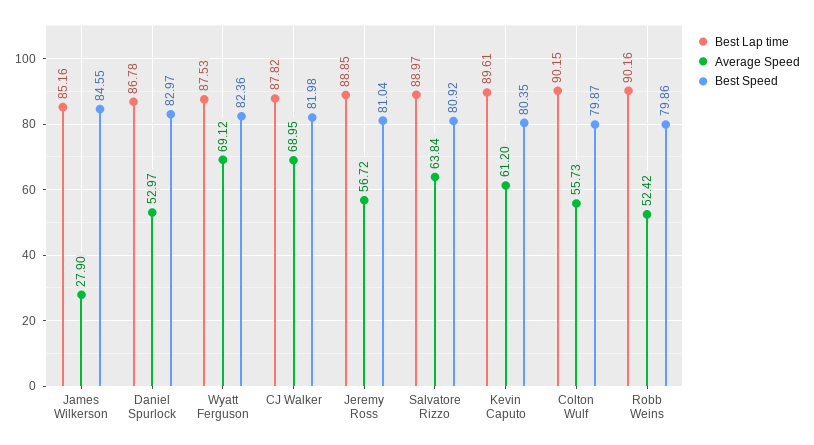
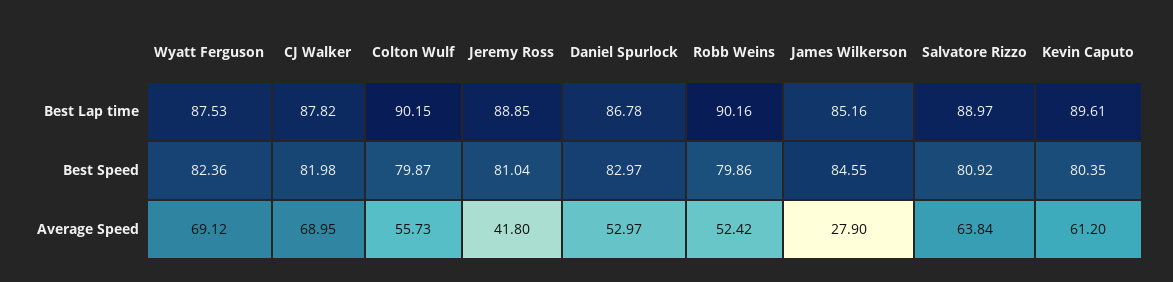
Average Speed, Jeremy Ross: 56.72 -> 41.8

